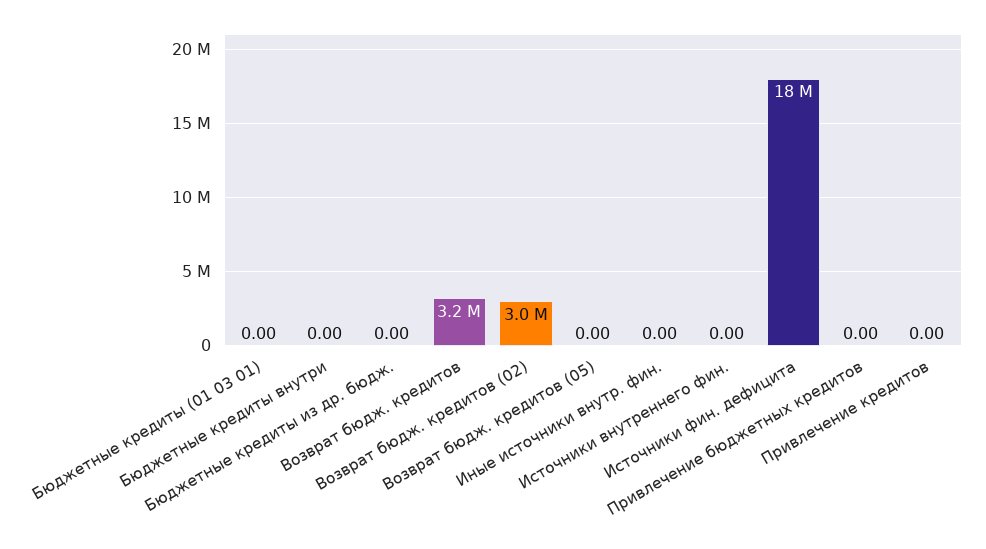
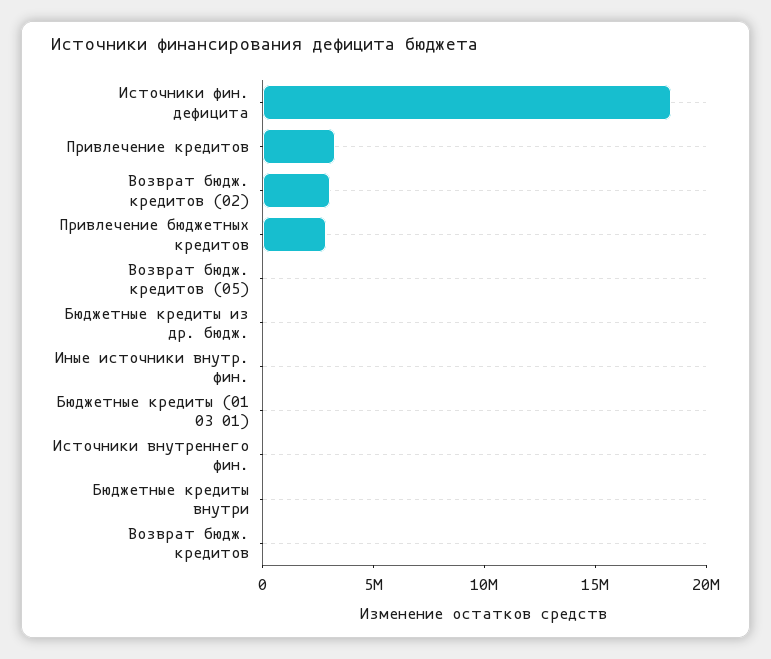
Возврат бюдж. кредитов: 3200000 -> 0
Привлечение бюджетных кредитов: 0 -> 3000000
Привлечение кредитов: 0 -> 3000000

